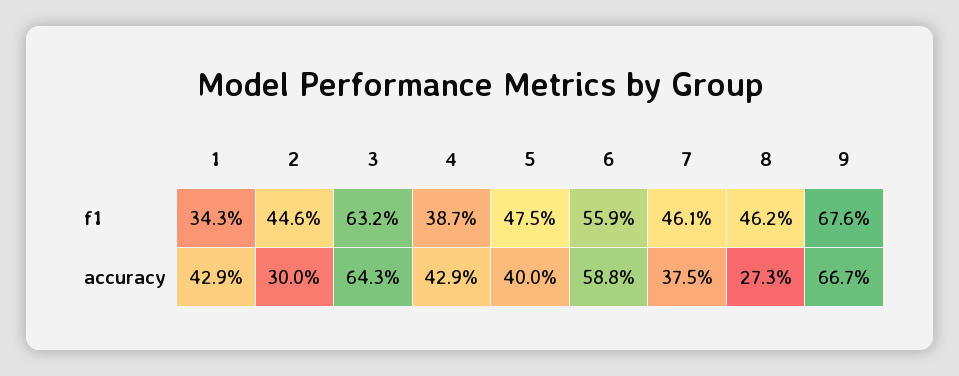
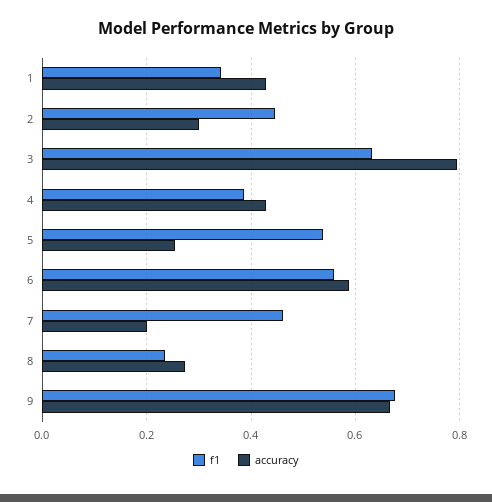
f1, 5: 0.475 -> 0.54
f1, 8: 0.462 -> 0.24
accuracy, 3: 0.643 -> 0.8
accuracy, 5: 0.4 -> 0.26
accuracy, 7: 0.375 -> 0.2

